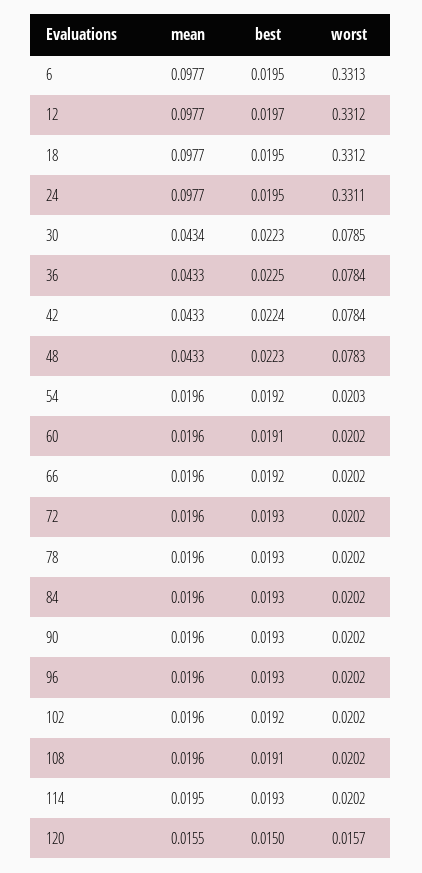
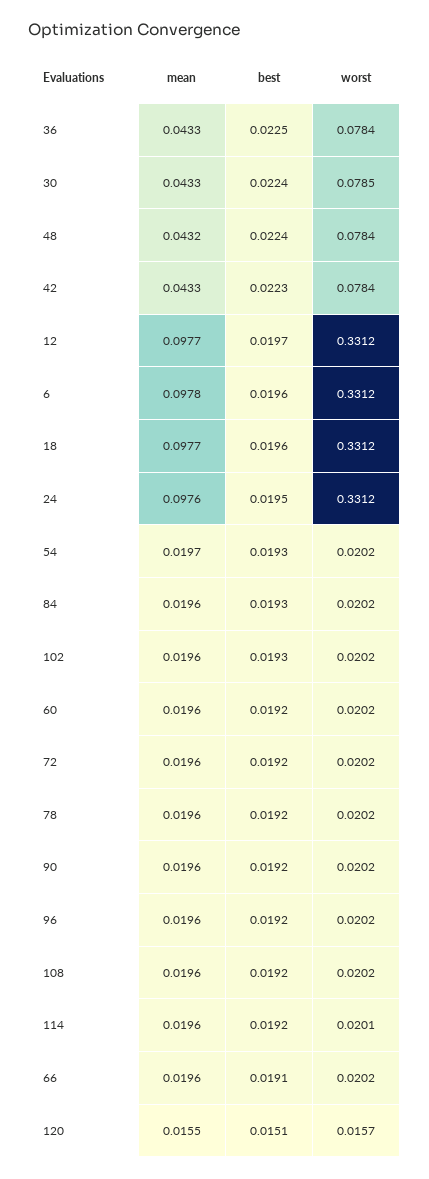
mean, 6: 0.0977 -> 0.0978
best, 6: 0.0195 -> 0.0196
worst, 6: 0.3313 -> 0.3312
best, 18: 0.0195 -> 0.0196
mean, 24: 0.0977 -> 0.0976
worst, 24: 0.3311 -> 0.3312
mean, 30: 0.0434 -> 0.0433
best, 30: 0.0223 -> 0.0224
best, 42: 0.0224 -> 0.0223
mean, 48: 0.0433 -> 0.0432
best, 48: 0.0223 -> 0.0224
worst, 48: 0.0783 -> 0.0784
mean, 54: 0.0196 -> 0.0197
best, 54: 0.0192 -> 0.0193
worst, 54: 0.0203 -> 0.0202
best, 60: 0.0191 -> 0.0192
best, 66: 0.0192 -> 0.0191
best, 72: 0.0193 -> 0.0192
best, 78: 0.0193 -> 0.0192
best, 90: 0.0193 -> 0.0192
best, 96: 0.0193 -> 0.0192
best, 102: 0.0192 -> 0.0193
best, 108: 0.0191 -> 0.0192
mean, 114: 0.0195 -> 0.0196
best, 114: 0.0193 -> 0.0192
worst, 114: 0.0202 -> 0.0201
best, 120: 0.015 -> 0.0151

